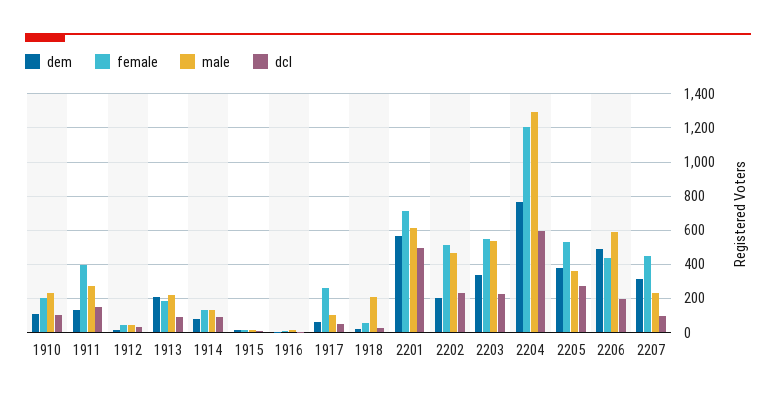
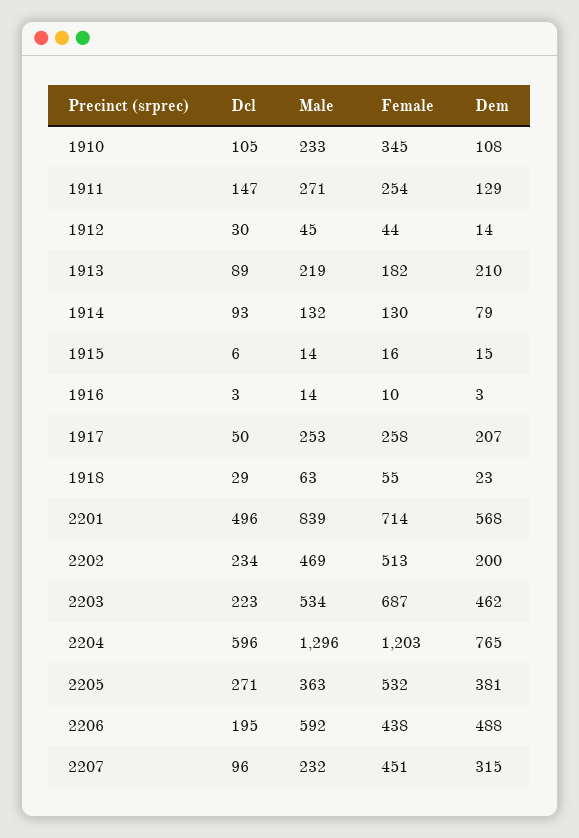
female, 1910: 200 -> 345
female, 1911: 400 -> 254
dem, 1917: 50 -> 207
male, 1917: 100 -> 253
male, 1918: 200 -> 63
male, 2201: 600 -> 839
dem, 2203: 350 -> 462
female, 2203: 550 -> 687

